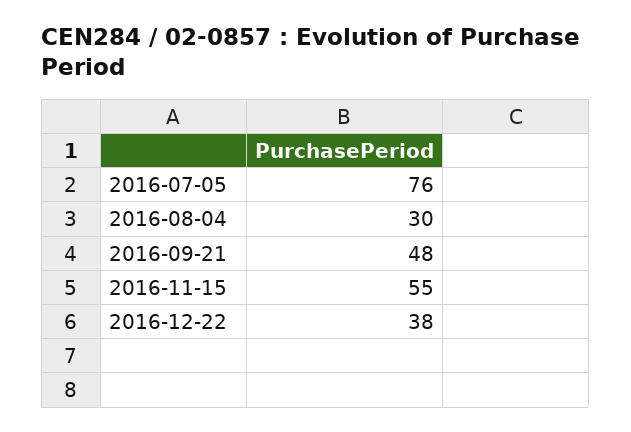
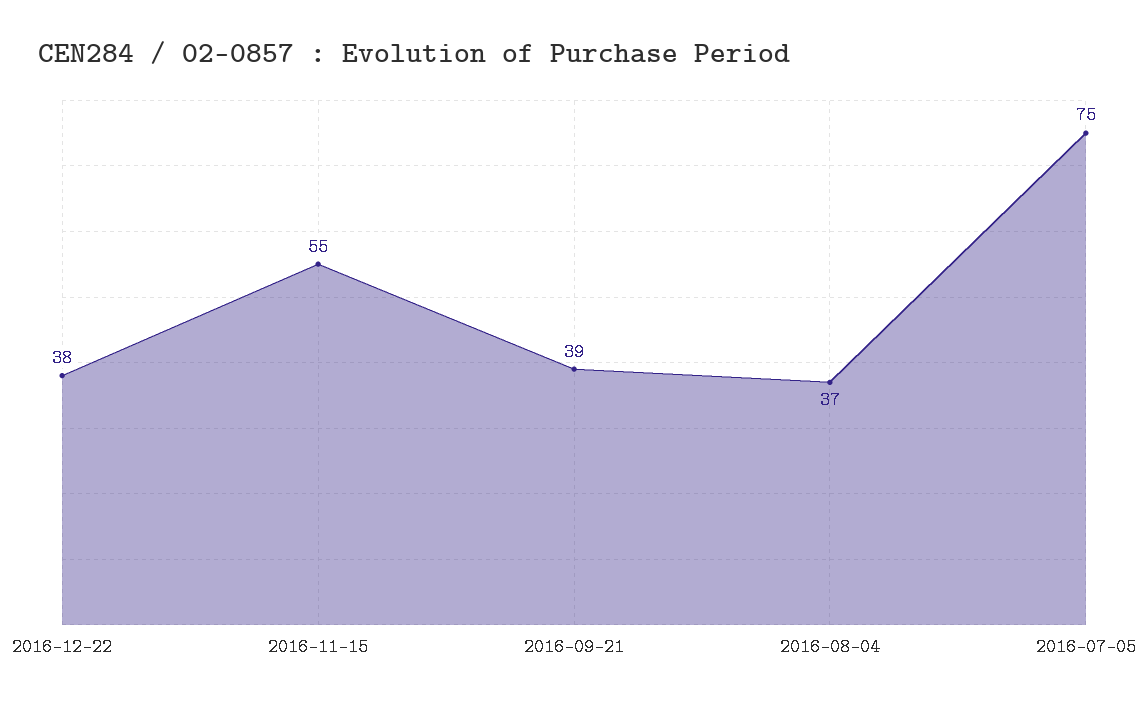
2016-07-05: 76 -> 75
2016-08-04: 30 -> 37
2016-09-21: 48 -> 39

